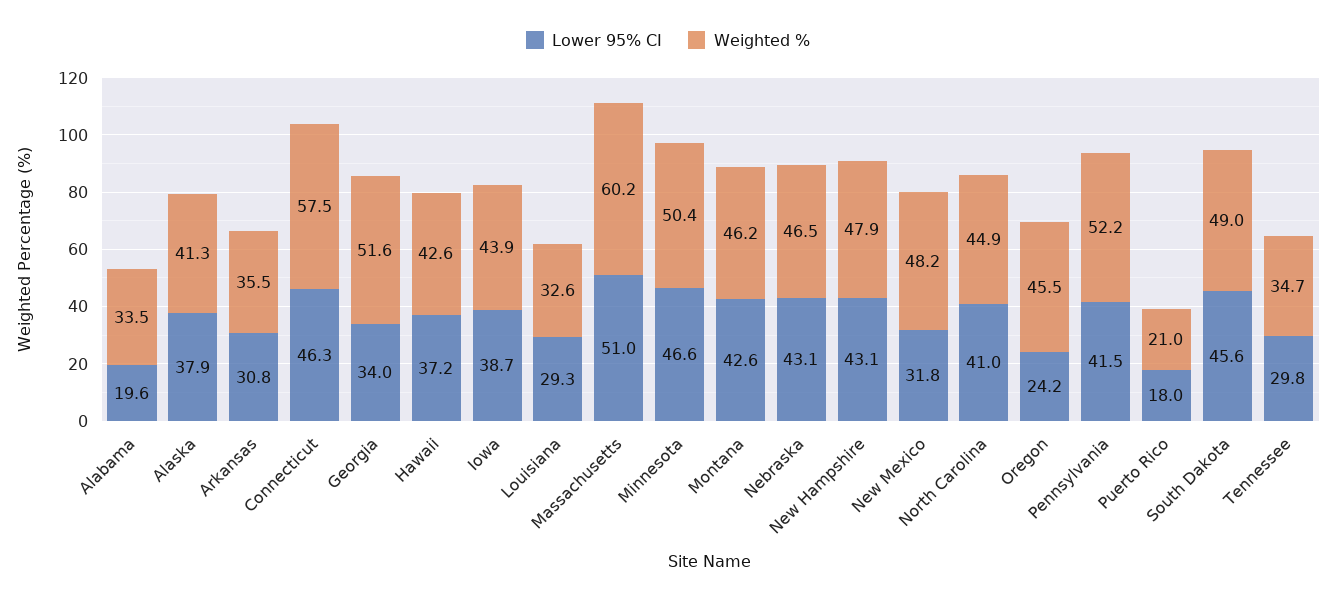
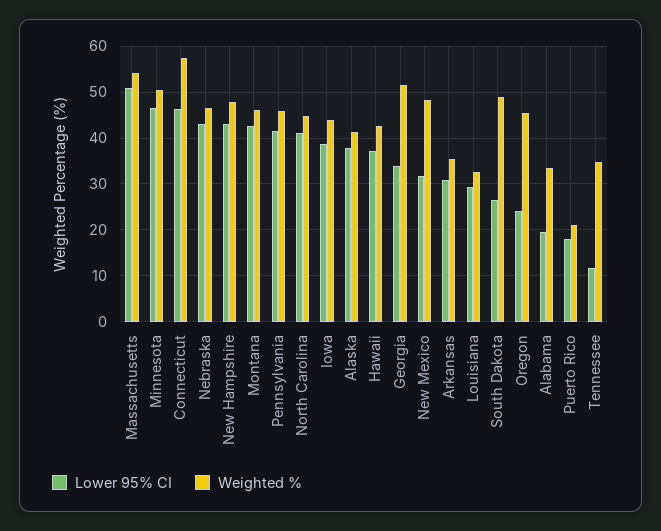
Weighted %, Massachusetts: 60.2 -> 54
Weighted %, Pennsylvania: 52.2 -> 46
Lower 95% CI, South Dakota: 45.6 -> 26
Lower 95% CI, Tennessee: 29.8 -> 12

